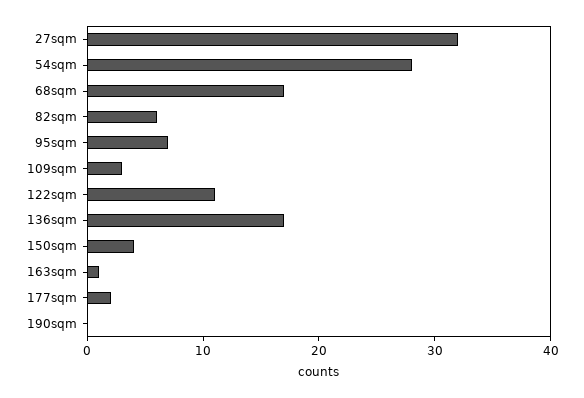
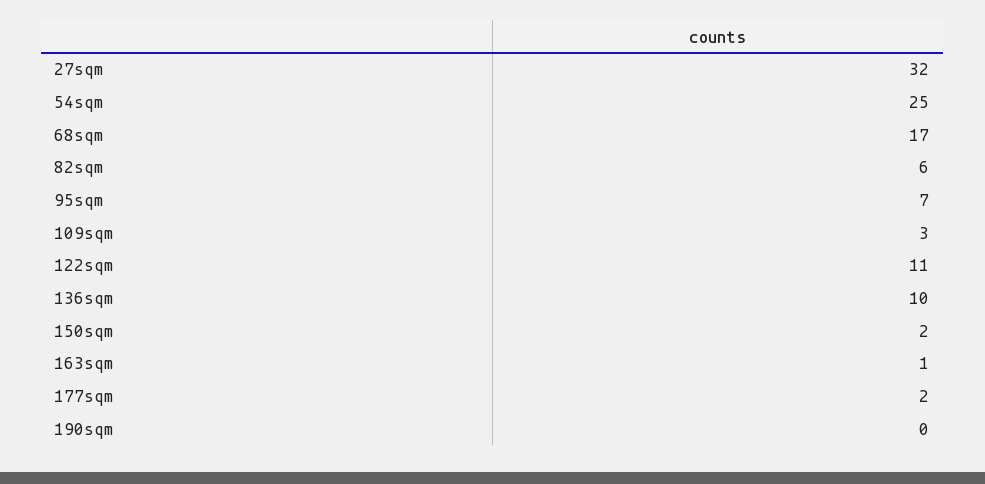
54sqm: 28 -> 25
136sqm: 17 -> 10
150sqm: 4 -> 2

